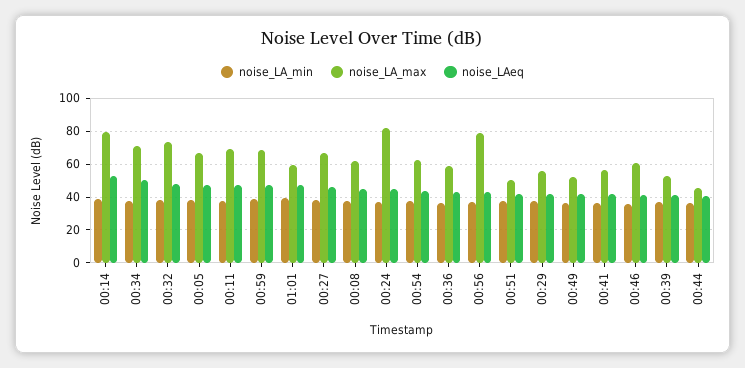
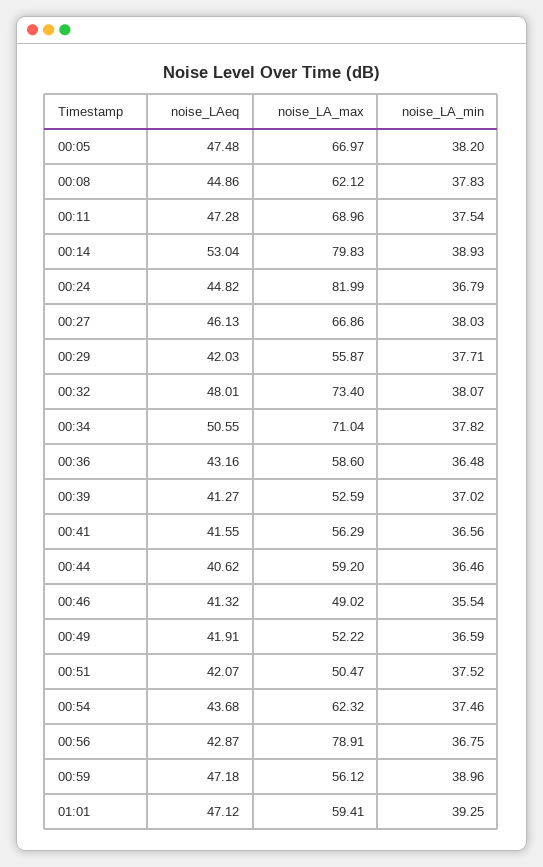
noise_LA_max, 00:59: 70 -> 56.12
noise_LA_max, 00:46: 60 -> 49.02
noise_LA_max, 00:44: 45 -> 59.2

